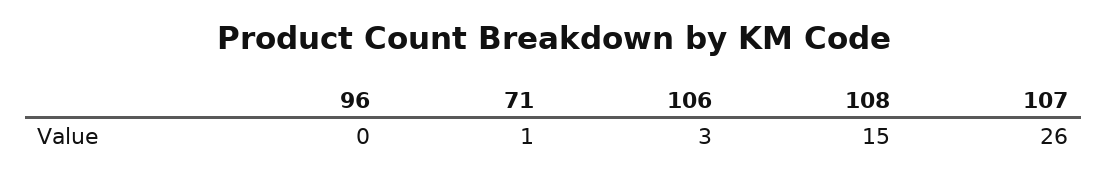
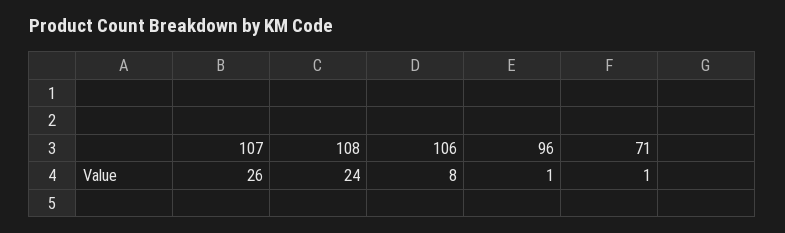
96: 0 -> 1
106: 3 -> 8
108: 15 -> 24

